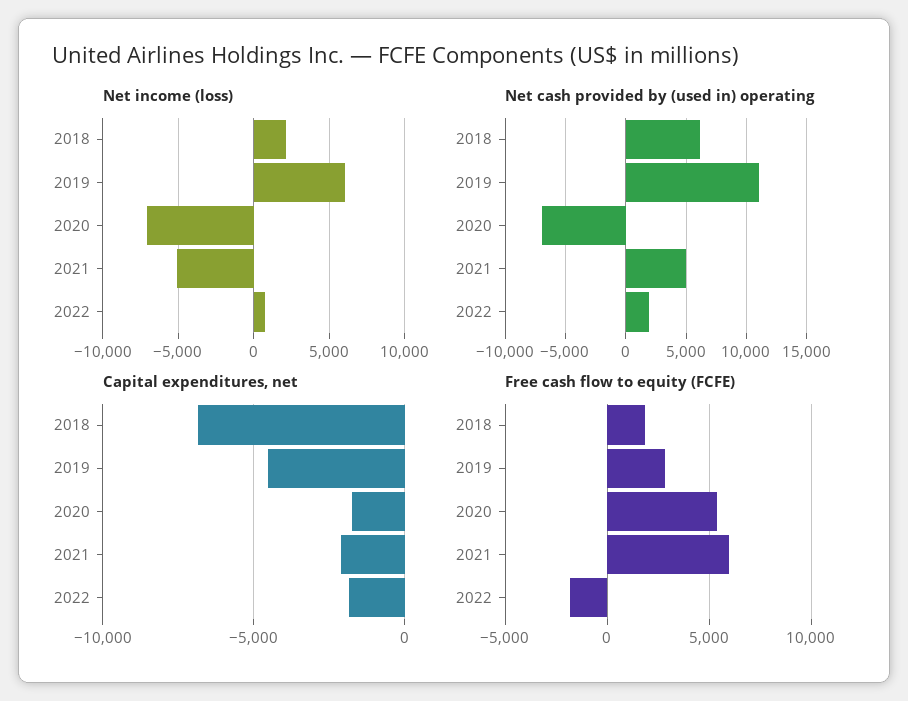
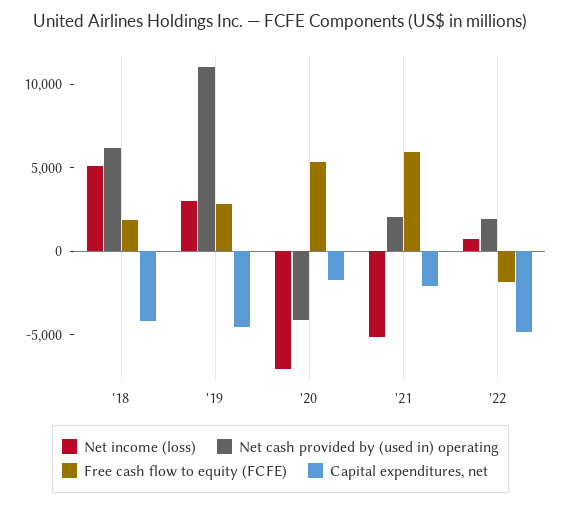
Net income (loss), 2018: 2000 -> 5000
Net income (loss), 2019: 6000 -> 3000
Net cash provided by (used in) operating, 2020: -7000 -> -4000
Net cash provided by (used in) operating, 2021: 5000 -> 2000
Capital expenditures, net, 2018: -7000 -> -4000
Capital expenditures, net, 2022: -2000 -> -5000

